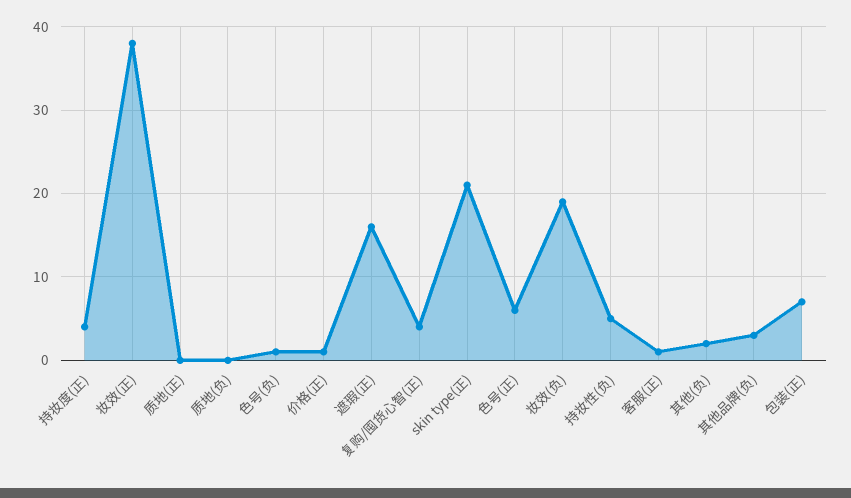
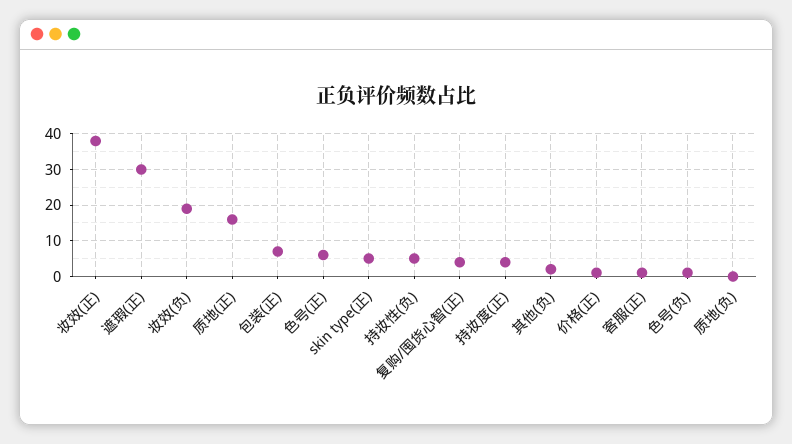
质地(正): 0 -> 15
遮瑕(正): 16 -> 30
skin type(正): 21 -> 5
其他品牌(负): 3 -> none

